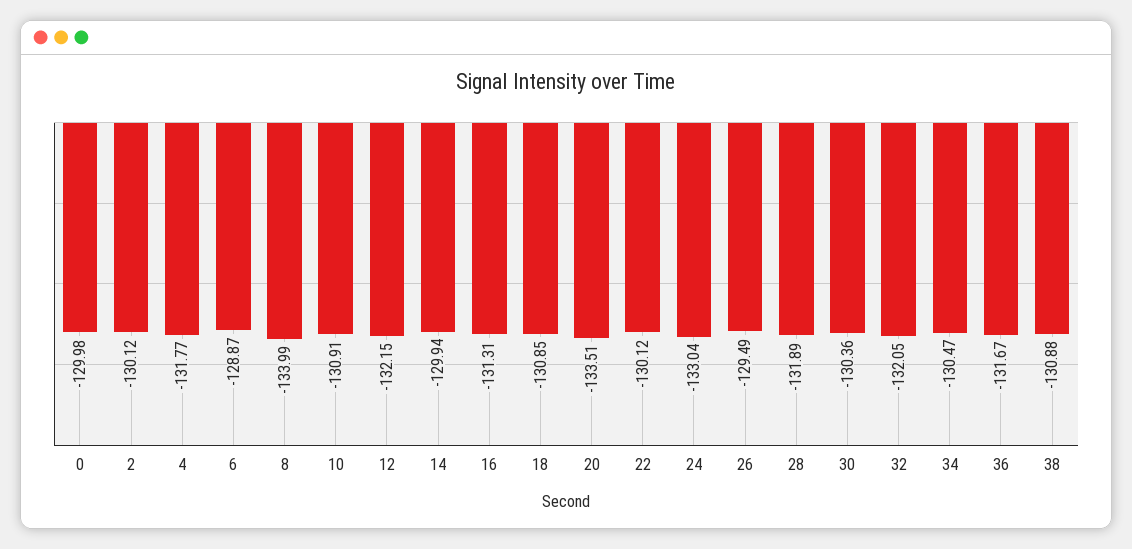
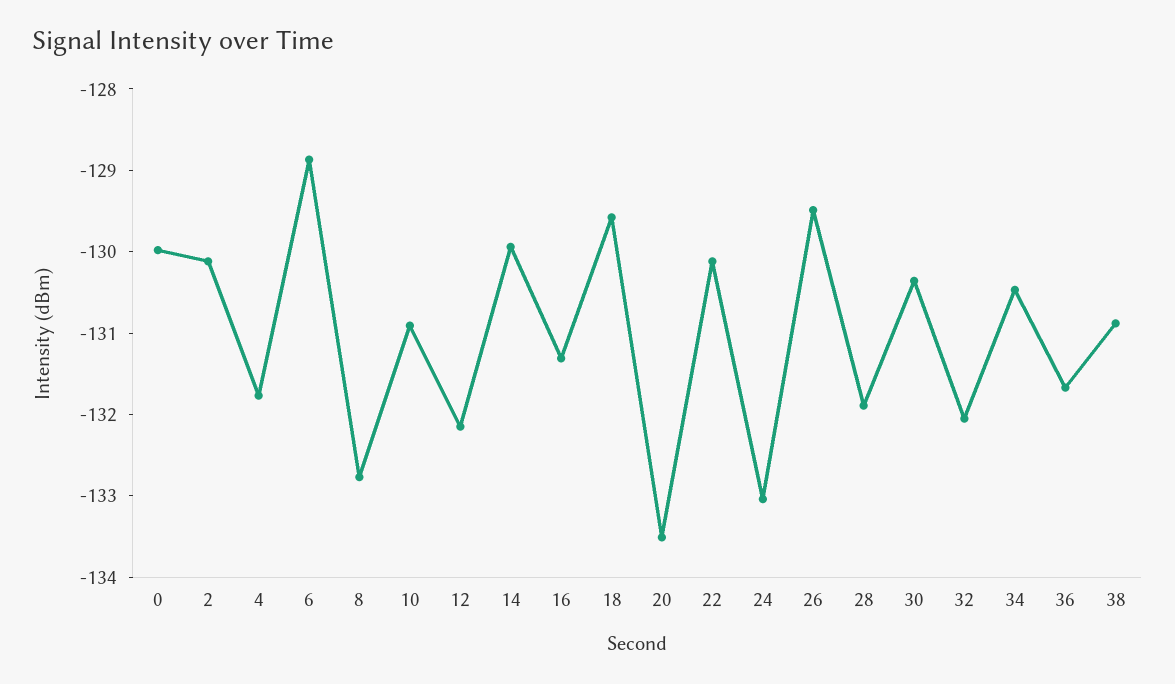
8: -133.99 -> -132.8
18: -130.85 -> -129.6

